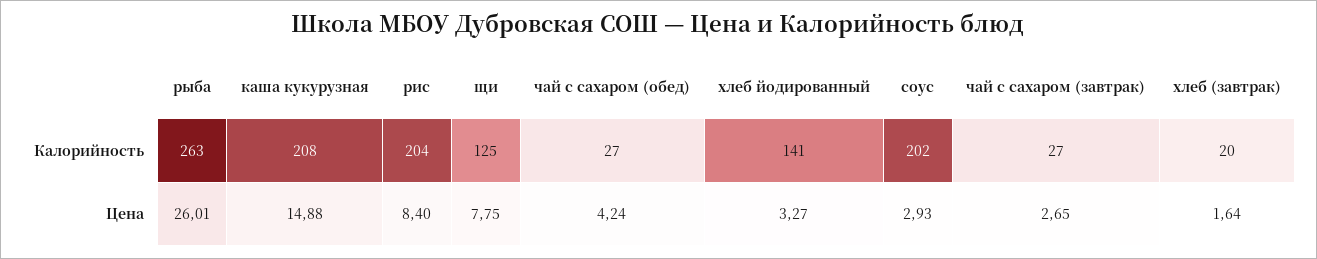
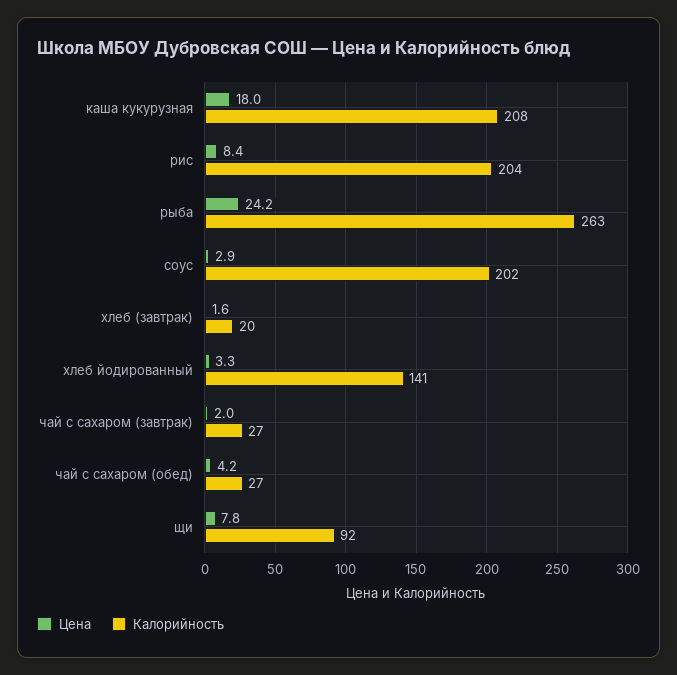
Калорийность, щи: 125 -> 92
Цена, рыба: 26.01 -> 24.2
Цена, каша кукурузная: 14.88 -> 18
Цена, чай с сахаром (завтрак): 2.65 -> 2

